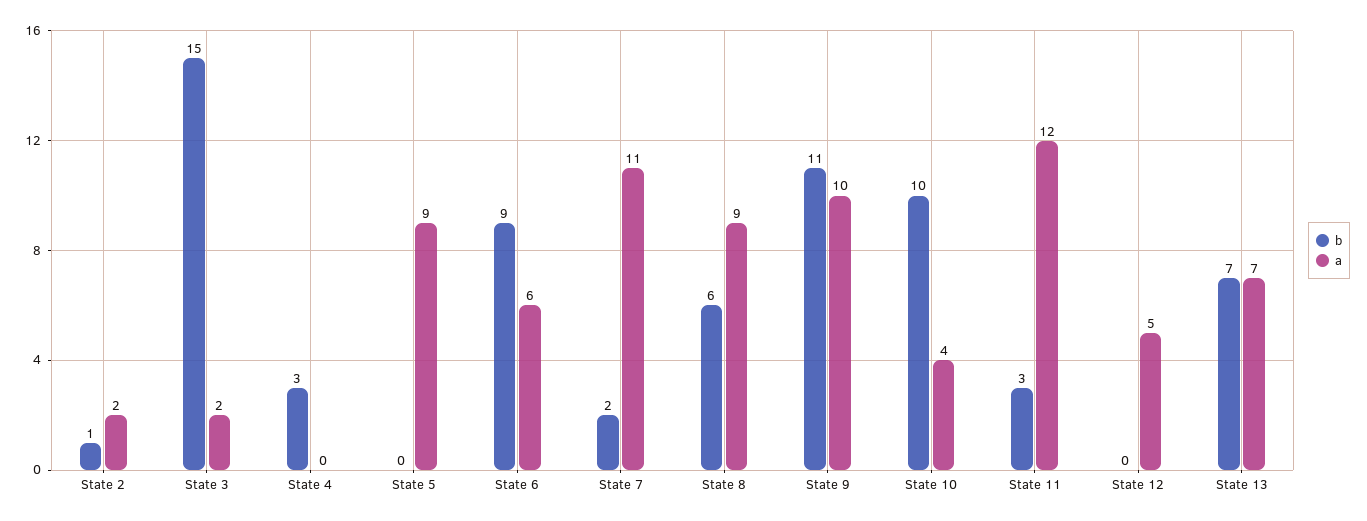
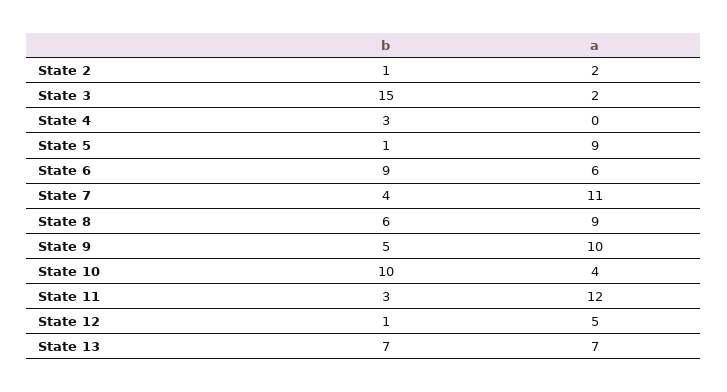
b, State 5: 0 -> 1
b, State 7: 2 -> 4
b, State 9: 11 -> 5
b, State 12: 0 -> 1

